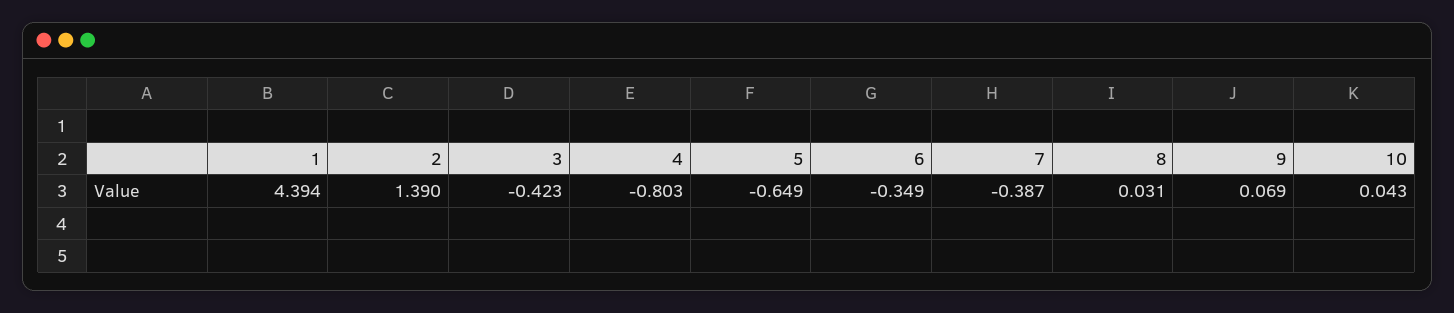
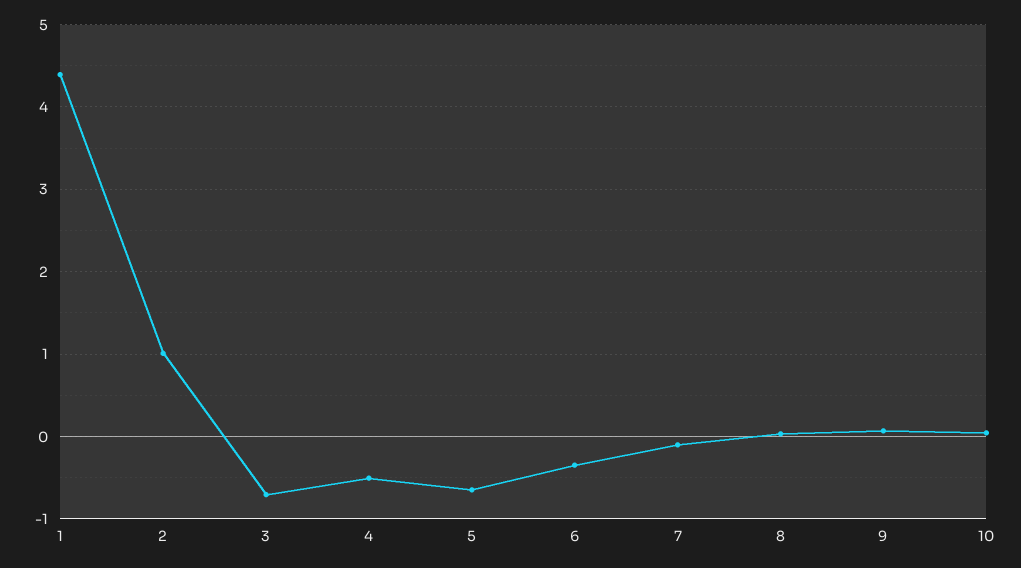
2: 1.39 -> 1
3: -0.423 -> -0.7
4: -0.803 -> -0.5
7: -0.387 -> -0.1

